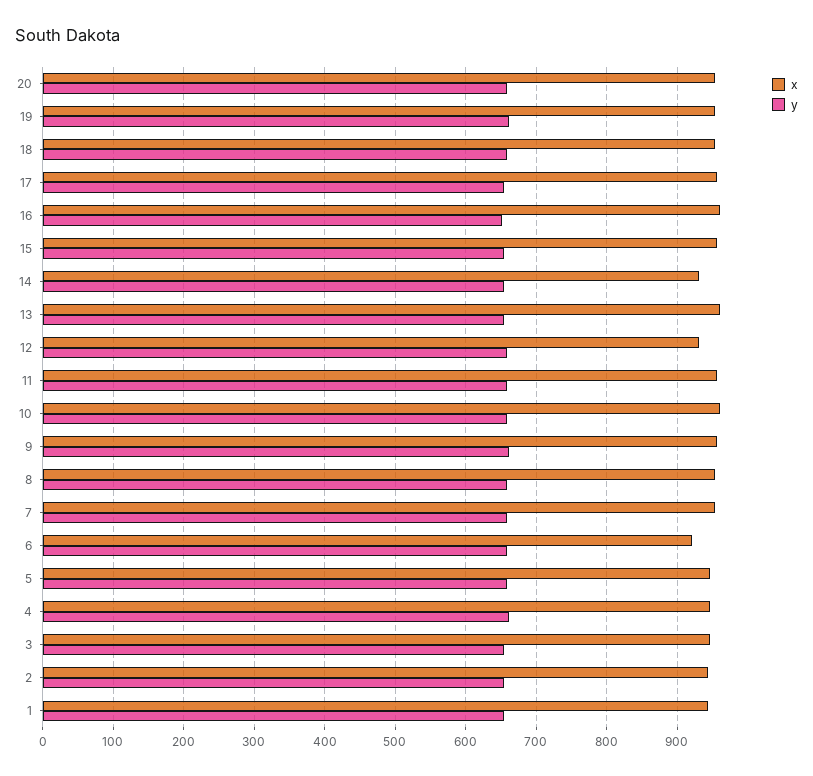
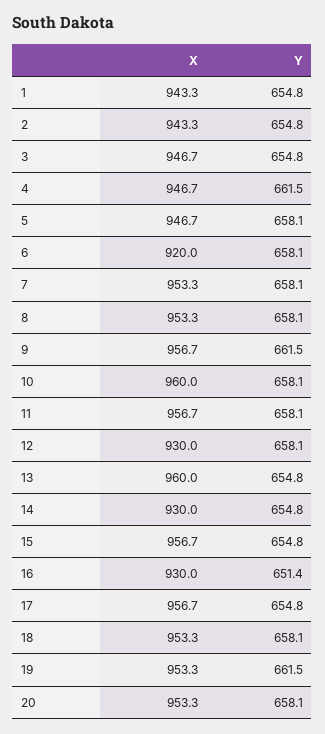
x, 16: 960 -> 930

